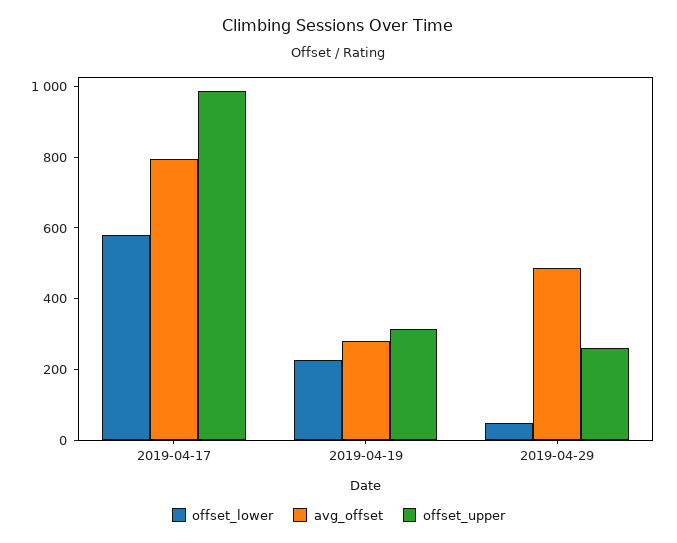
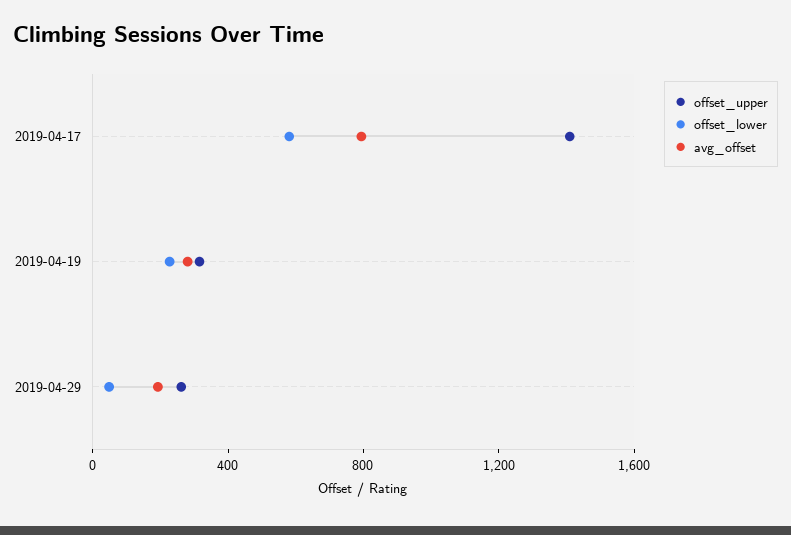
offset_upper, 2019-04-17: 1000 -> 1400
avg_offset, 2019-04-29: 500 -> 200

